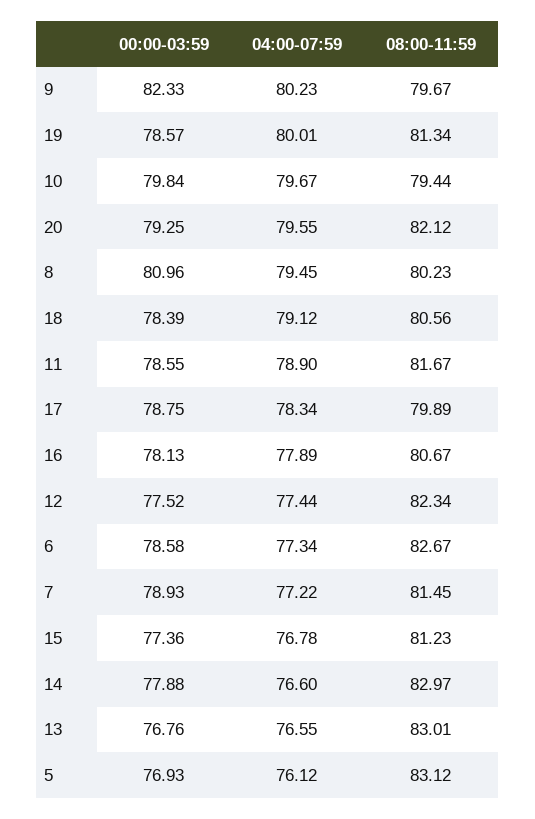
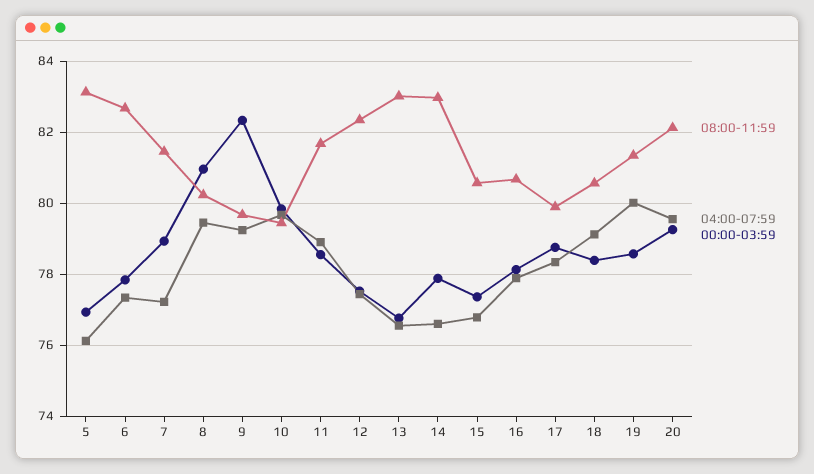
04:00-07:59, 9: 80.23 -> 79.2
00:00-03:59, 6: 78.58 -> 77.8
08:00-11:59, 15: 81.23 -> 80.6

